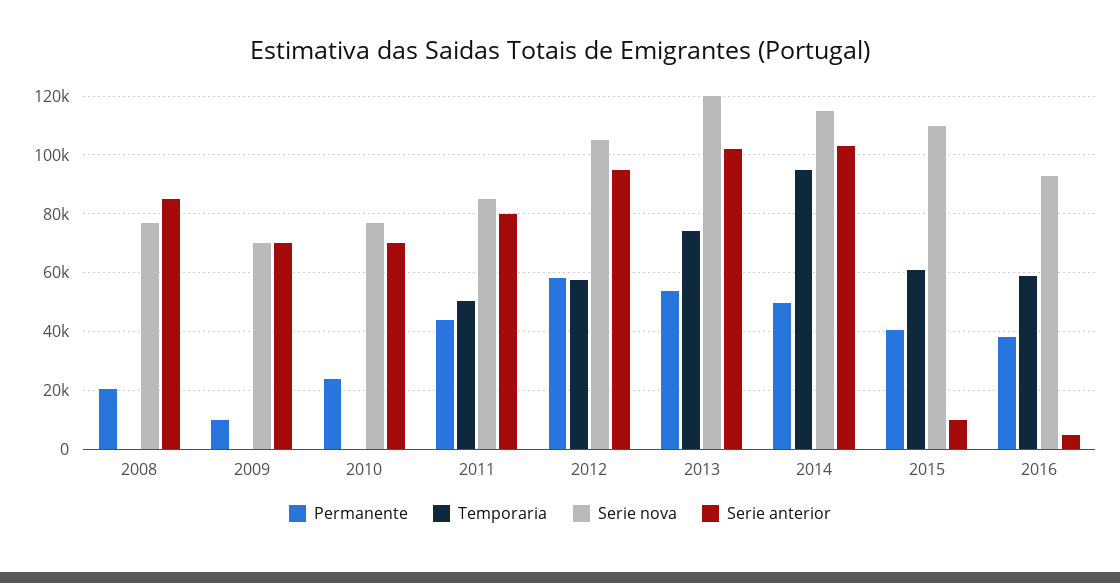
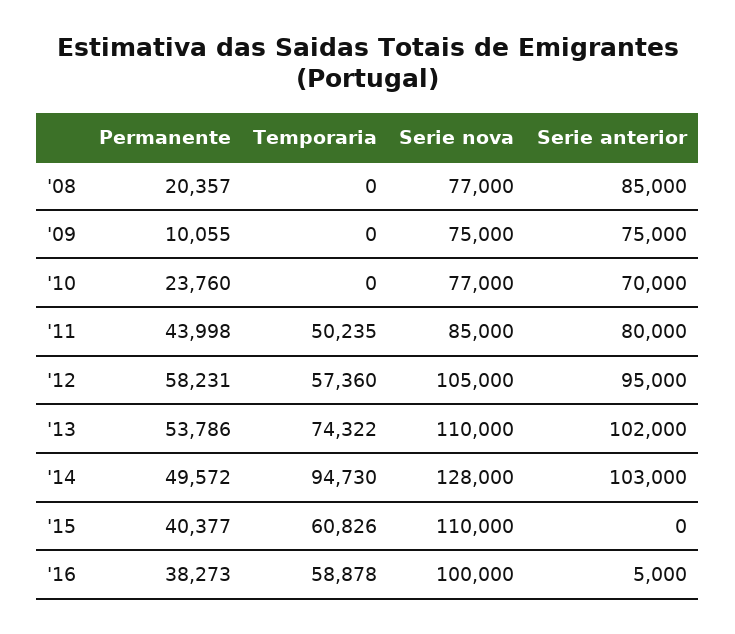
Serie nova, 2009: 70000 -> 75000
Serie anterior, 2009: 70000 -> 75000
Serie nova, 2013: 120000 -> 110000
Serie nova, 2014: 115000 -> 128000
Serie anterior, 2015: 10000 -> 0
Serie nova, 2016: 92500 -> 100000

